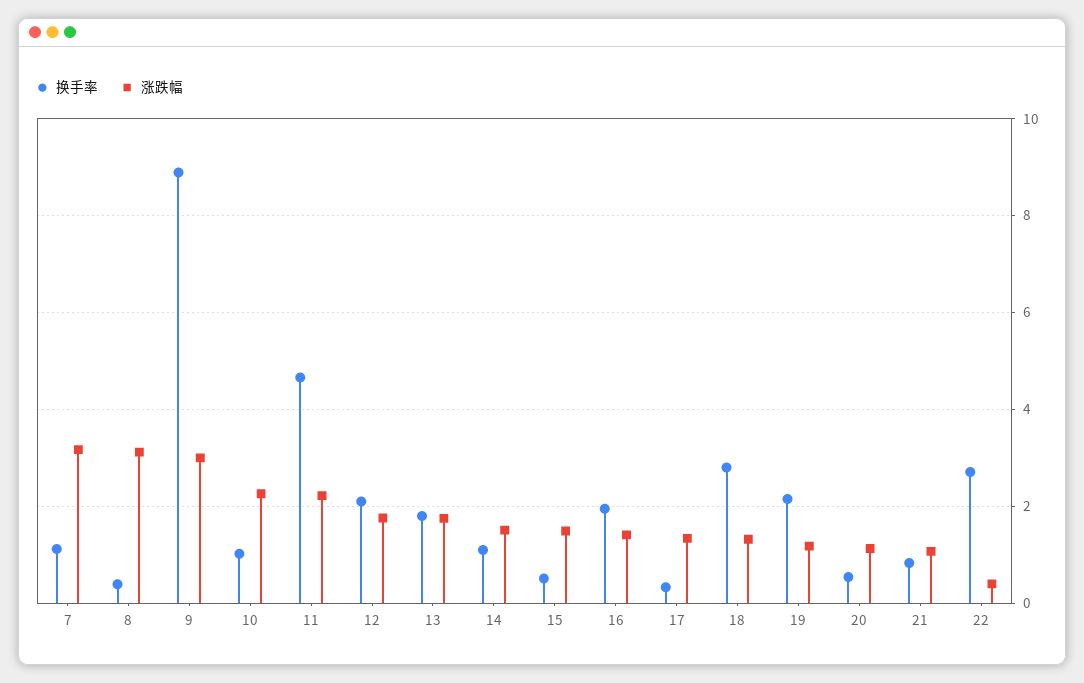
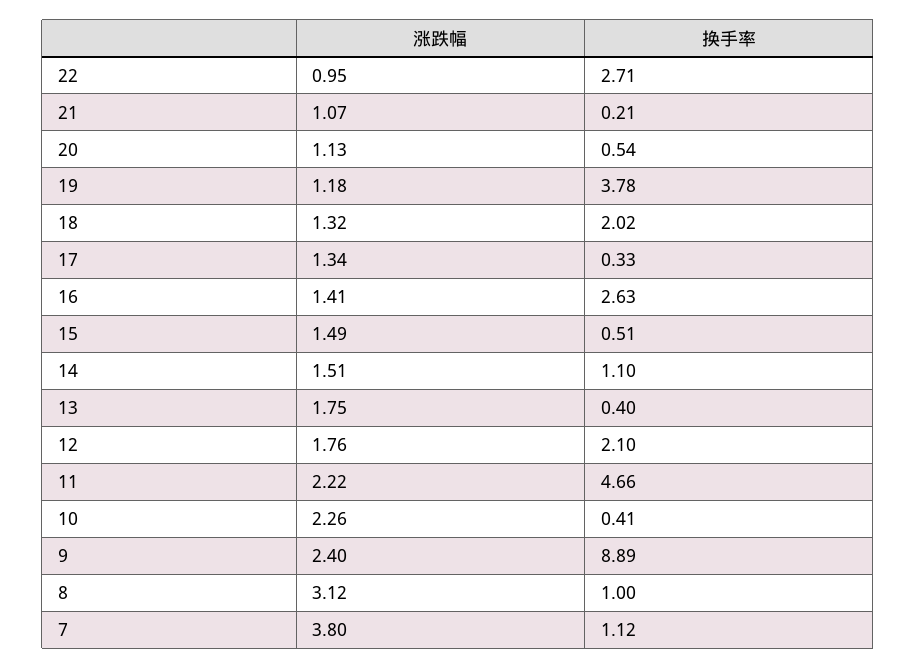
涨跌幅, 7: 3.2 -> 3.8
换手率, 8: 0.4 -> 1
涨跌幅, 9: 3 -> 2.4
换手率, 10: 1 -> 0.41
换手率, 13: 1.8 -> 0.4
换手率, 16: 2 -> 2.63
换手率, 18: 2.8 -> 2.02
换手率, 19: 2.2 -> 3.78
换手率, 21: 0.8 -> 0.21
涨跌幅, 22: 0.4 -> 0.95

